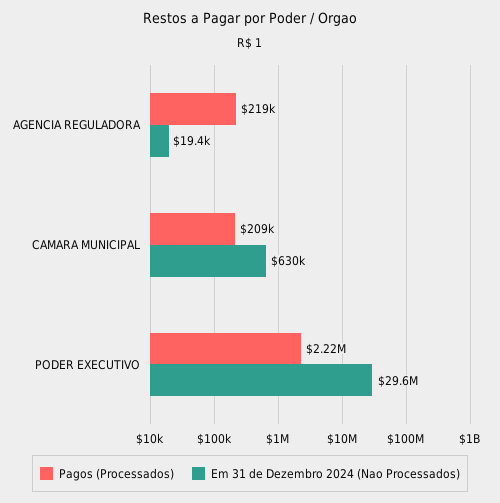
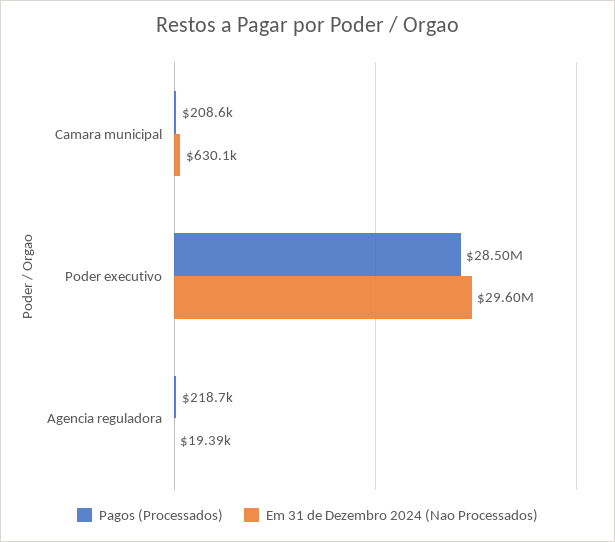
Pagos (Processados), PODER EXECUTIVO: 2220000 -> 28500000

